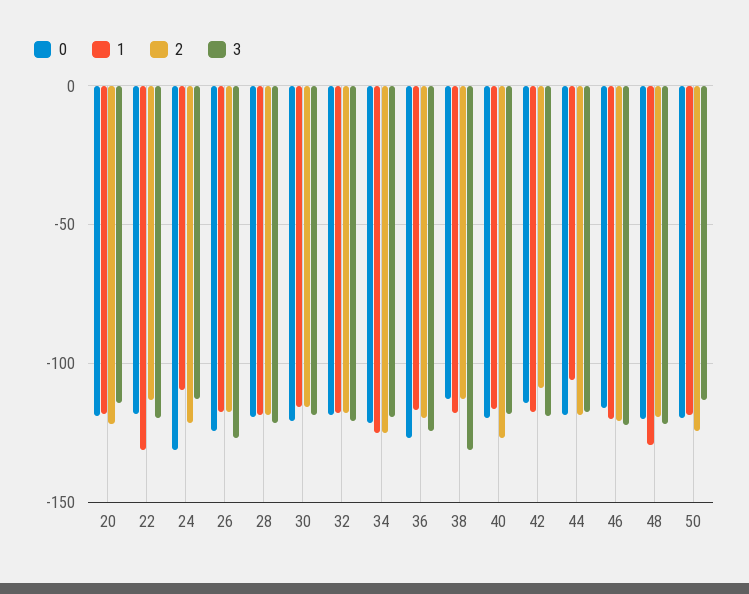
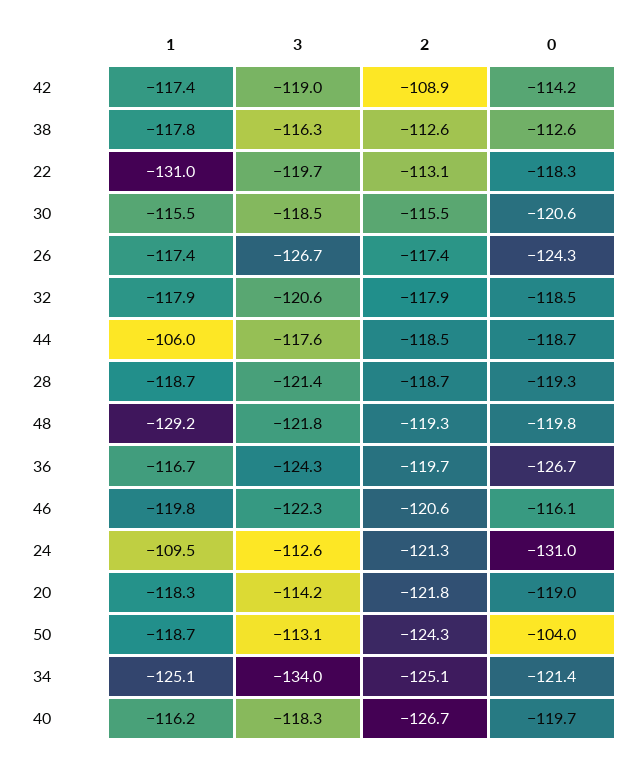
3, 34: -120 -> -134
3, 38: -130 -> -116.3
0, 50: -120 -> -104

